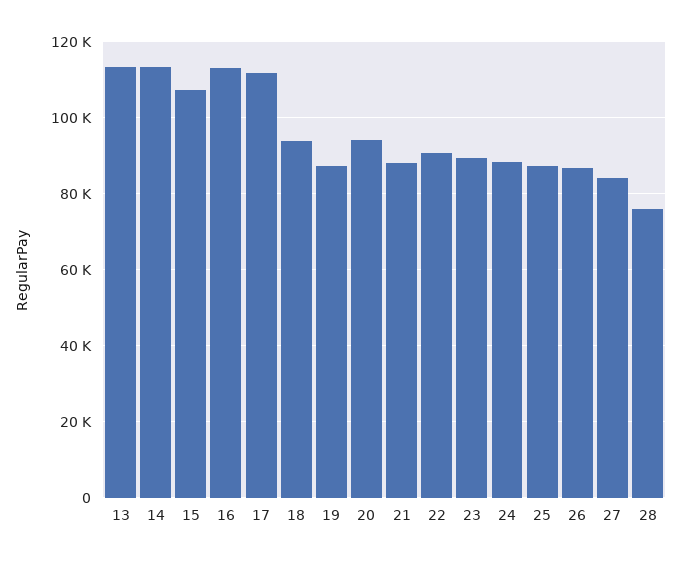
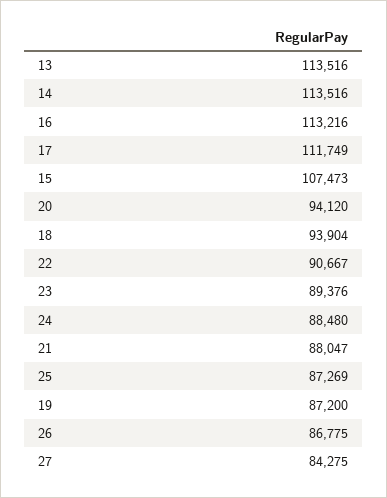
28: 76000 -> none

